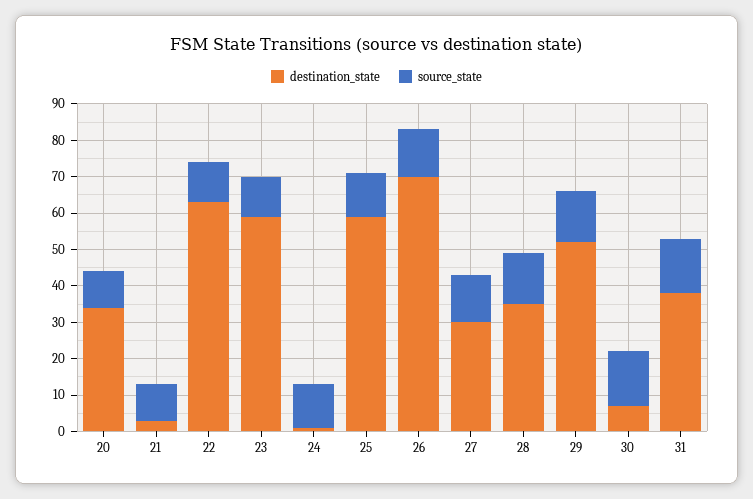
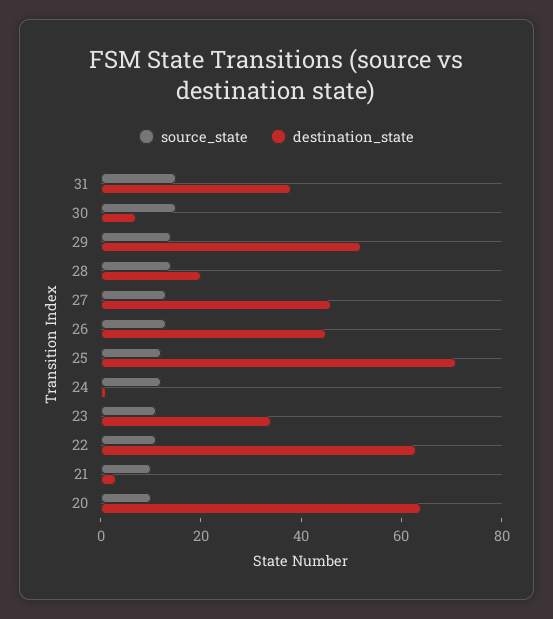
destination_state, 20: 35 -> 65
destination_state, 23: 60 -> 35
destination_state, 25: 60 -> 70
destination_state, 26: 70 -> 45
destination_state, 27: 30 -> 45
destination_state, 28: 35 -> 20

